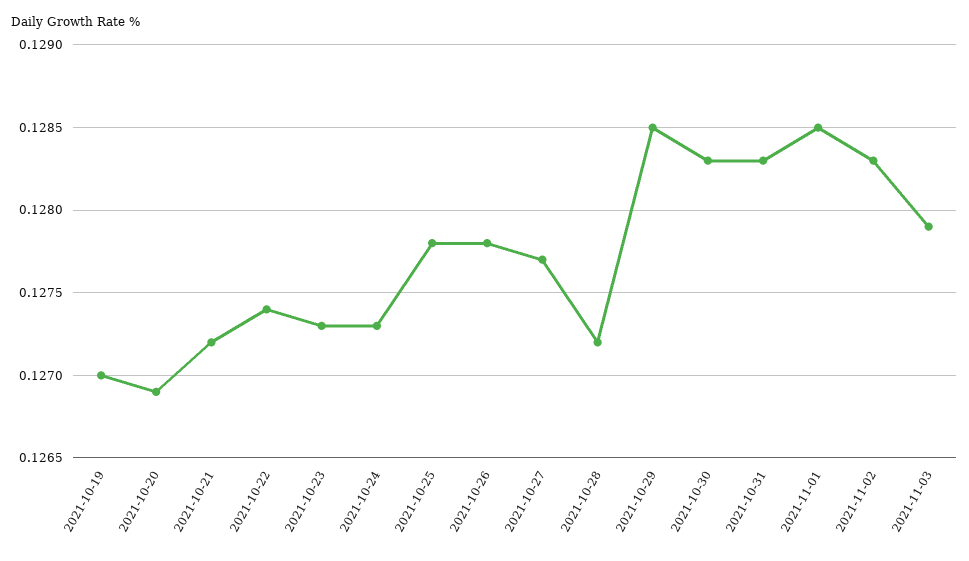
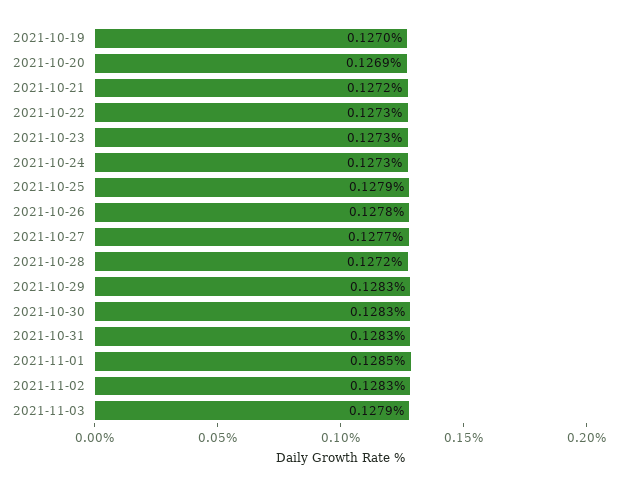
2021-10-22: 0.1274 -> 0.1273
2021-10-25: 0.1278 -> 0.1279
2021-10-29: 0.1285 -> 0.1283

